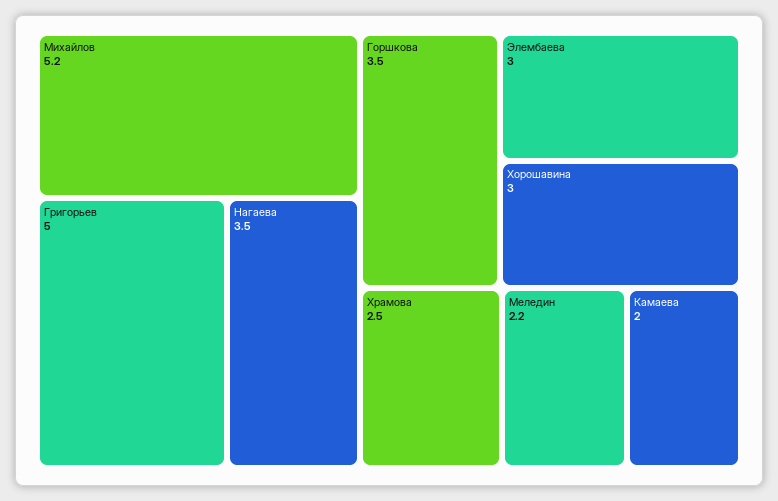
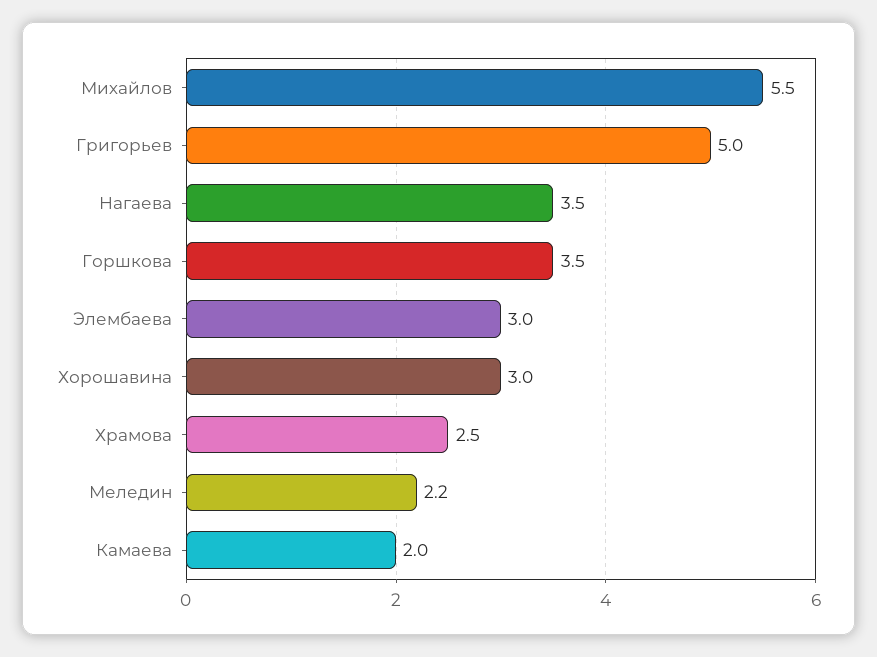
Михайлов: 5.2 -> 5.5

